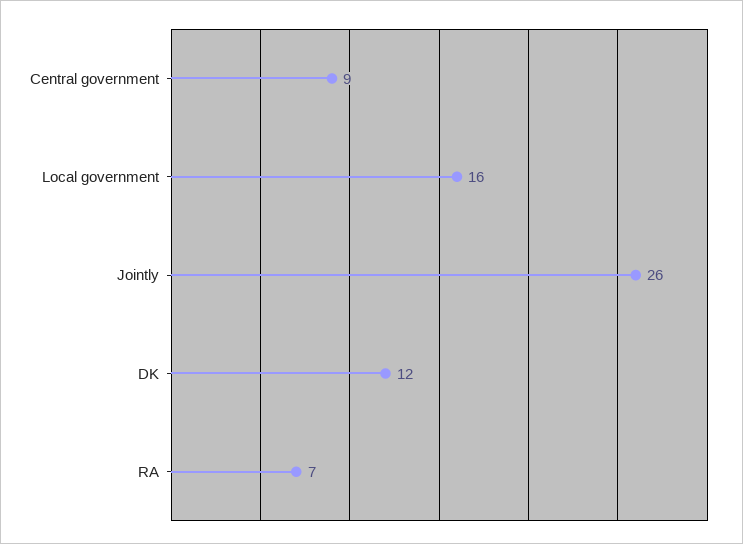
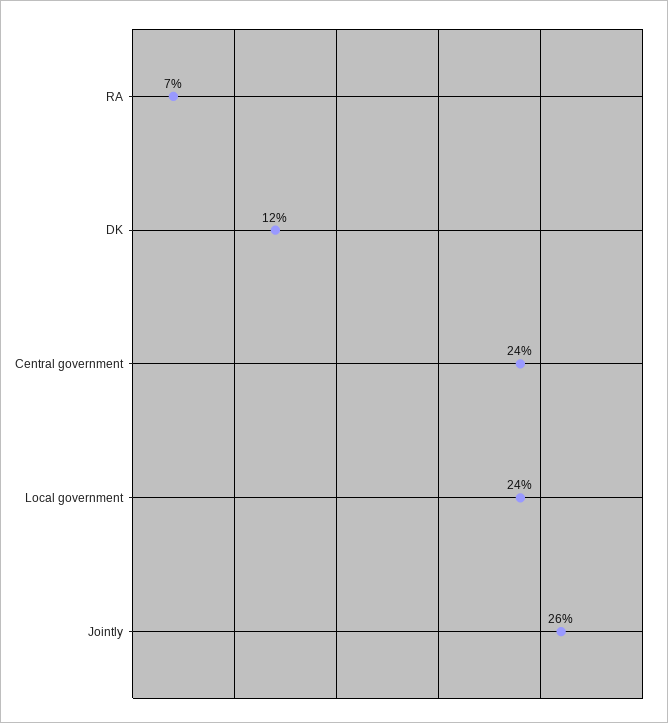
Central government: 9 -> 24
Local government: 16 -> 24

